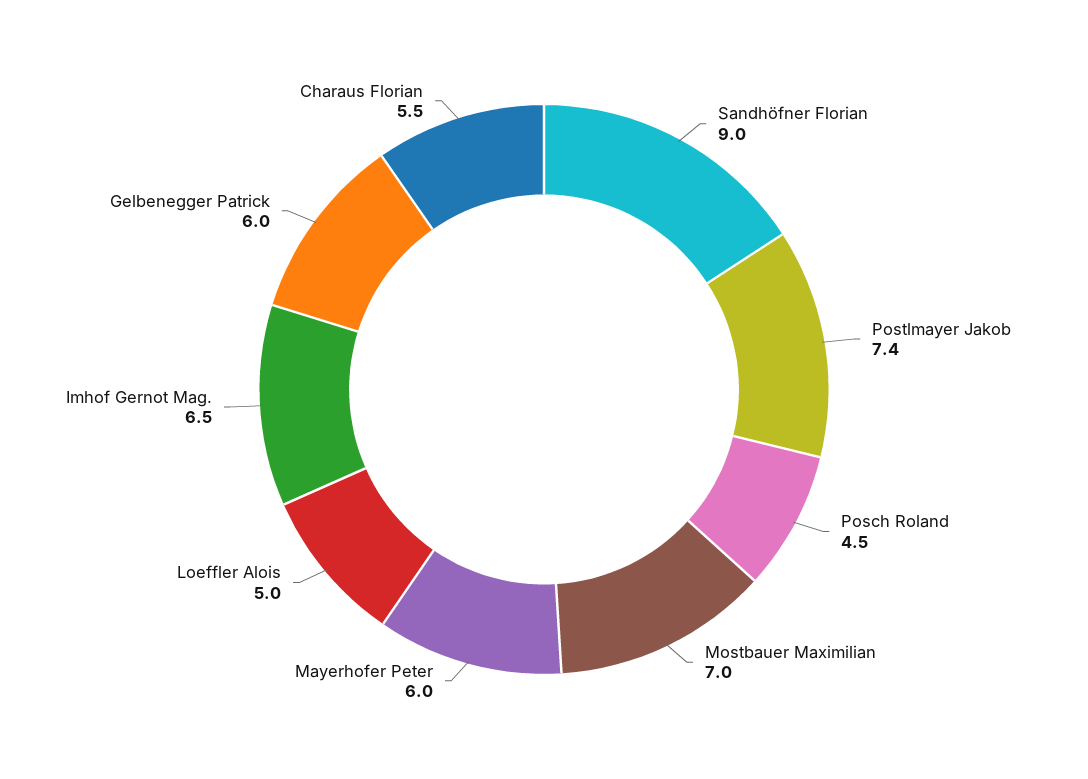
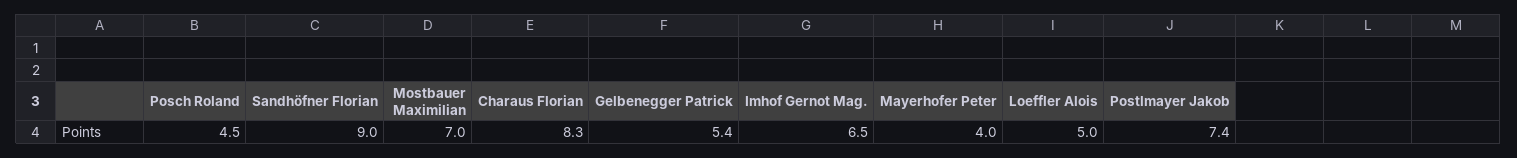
Mayerhofer Peter: 6 -> 4
Gelbenegger Patrick: 6 -> 5.4
Charaus Florian: 5.5 -> 8.3

